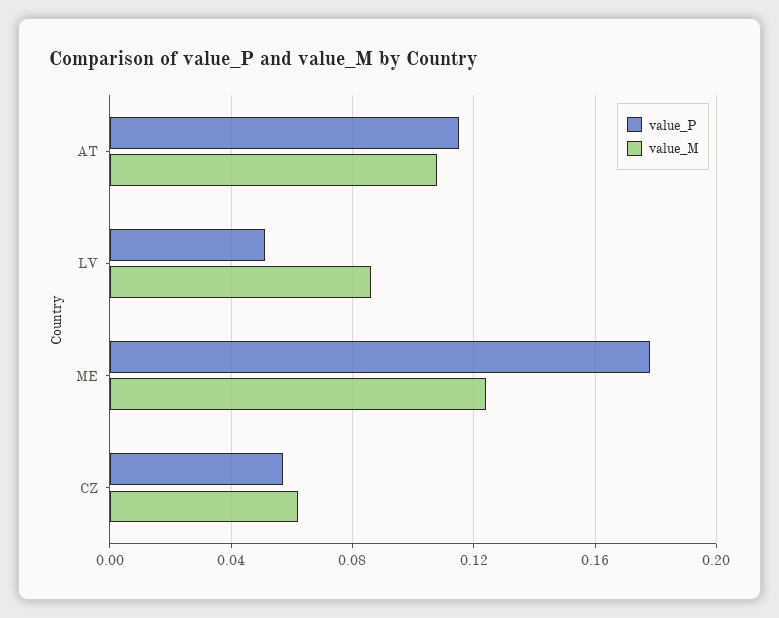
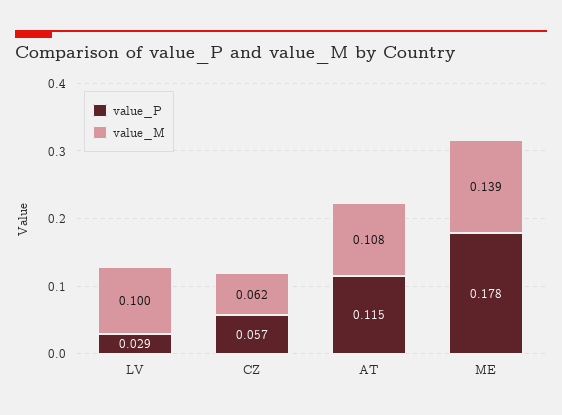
value_P, LV: 0.05 -> 0.029
value_M, LV: 0.085 -> 0.1
value_M, ME: 0.125 -> 0.139

